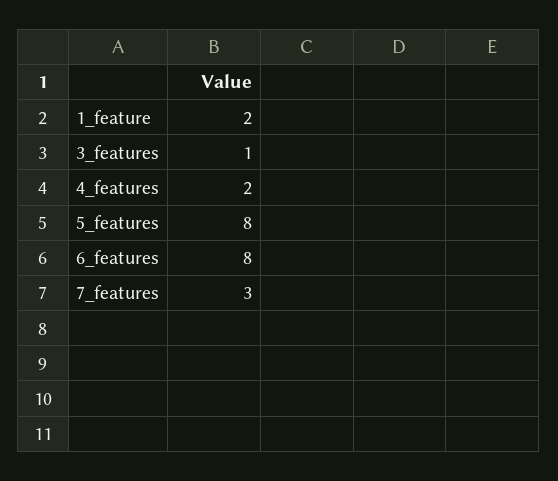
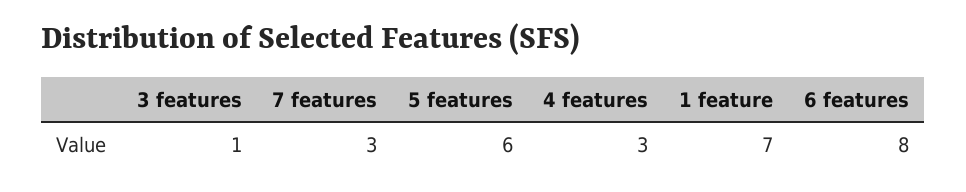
1_feature: 2 -> 7
4_features: 2 -> 3
5_features: 8 -> 6

